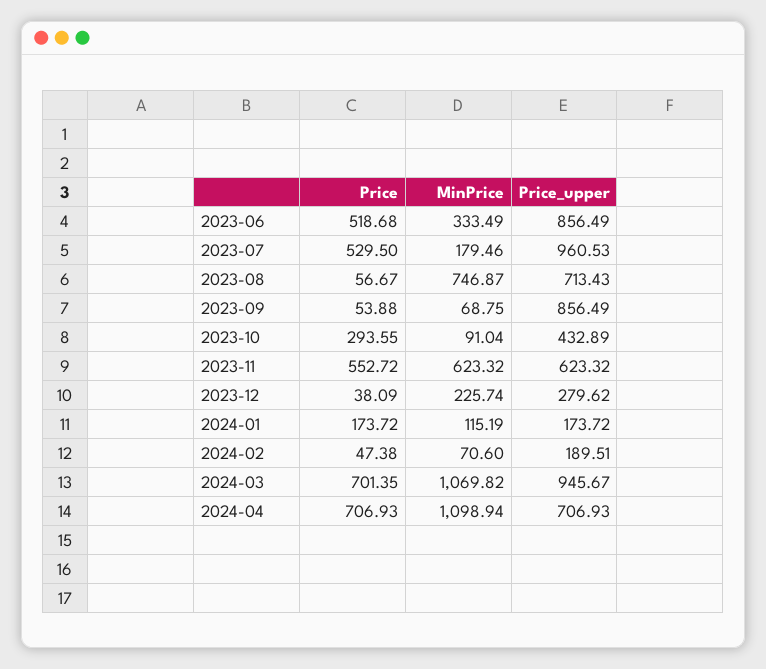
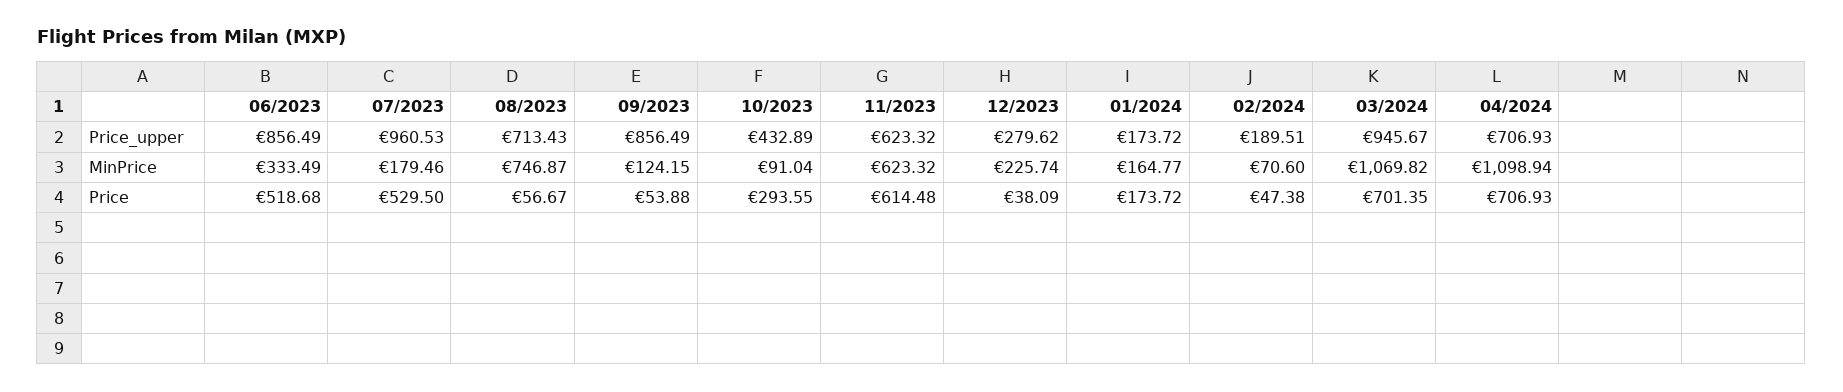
MinPrice, 2023-09: 68.75 -> 124.15
Price, 2023-11: 552.72 -> 614.48
MinPrice, 2024-01: 115.19 -> 164.77

